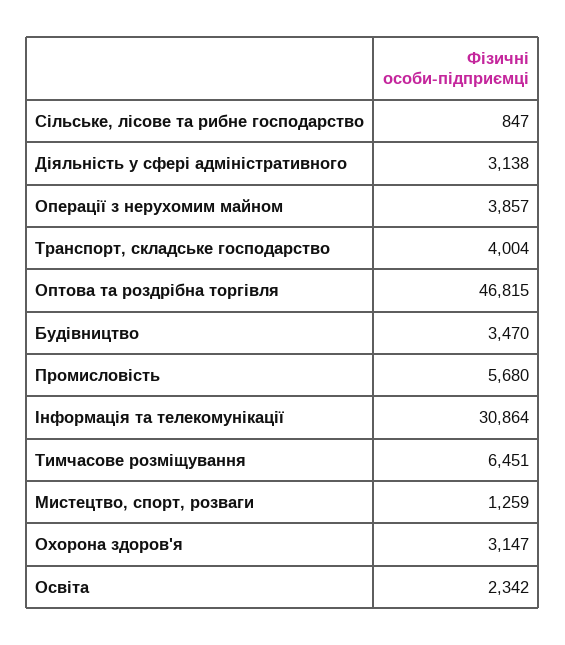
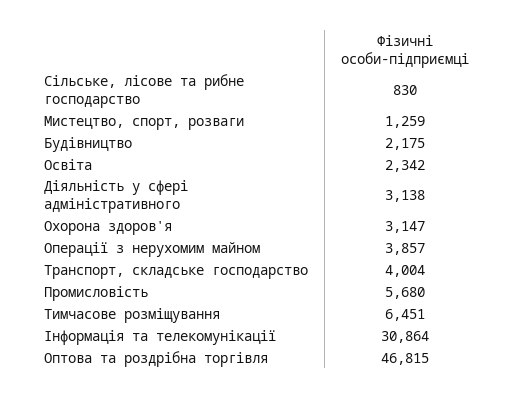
Сільське, лісове та рибне господарство: 847 -> 830
Будівництво: 3470 -> 2175

